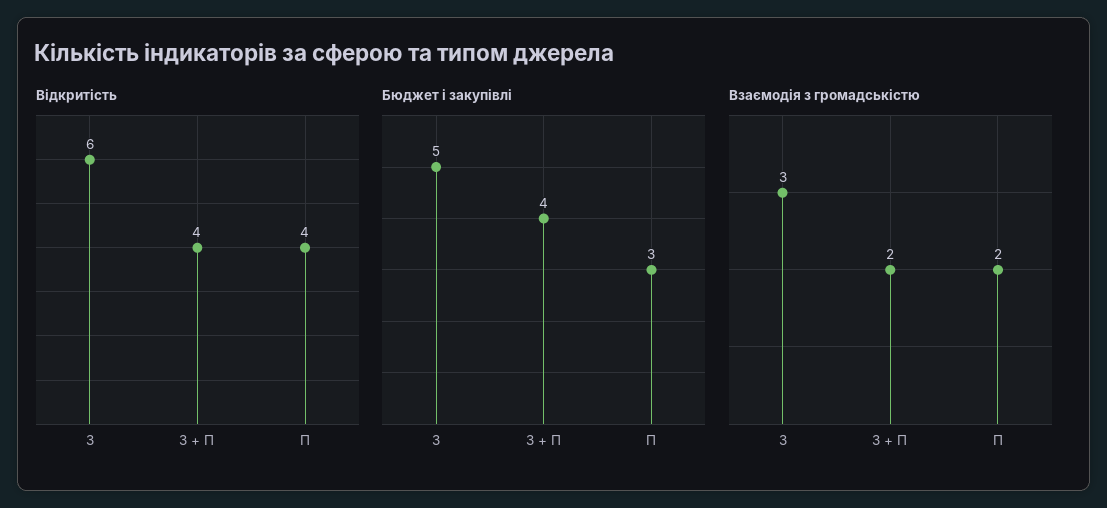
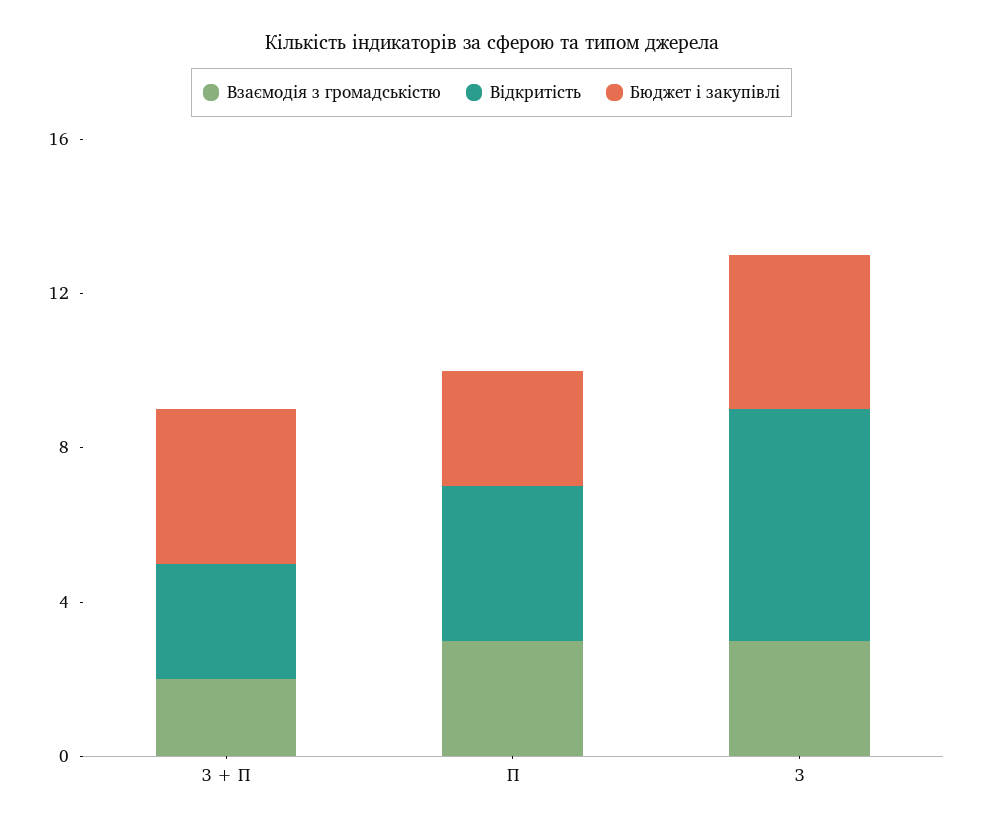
Відкритість, З + П: 4 -> 3
Бюджет і закупівлі, З: 5 -> 4
Взаємодія з громадськістю, П: 2 -> 3

